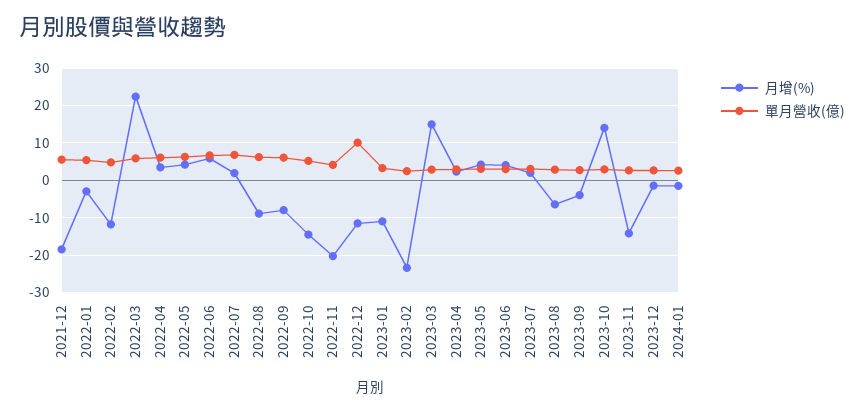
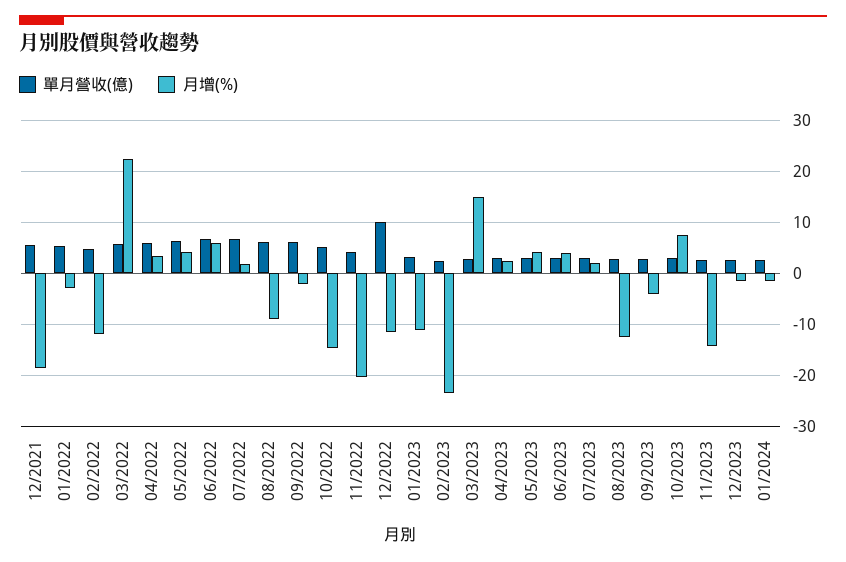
月增(%), 2022-09: -8 -> -2
月增(%), 2023-08: -6 -> -12
月增(%), 2023-10: 14 -> 8

